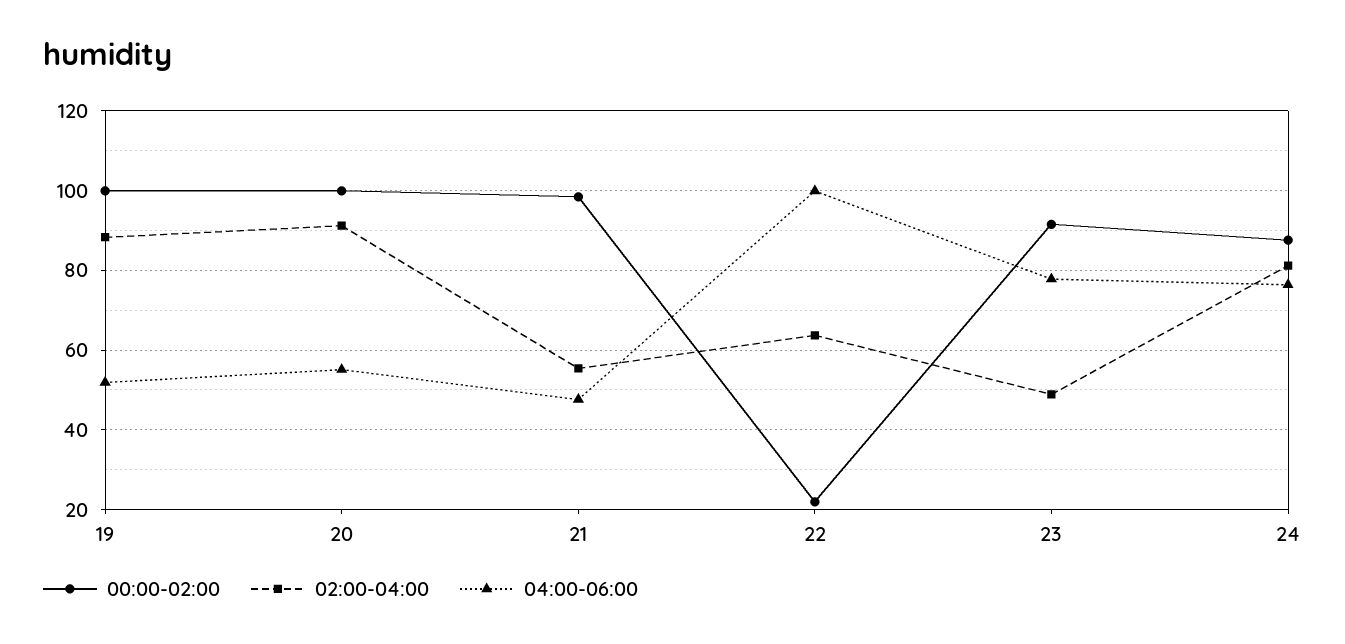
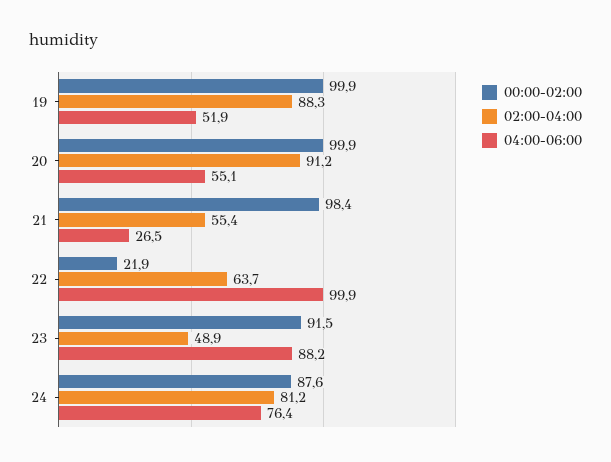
04:00-06:00, 21: 48 -> 26.5
04:00-06:00, 23: 78 -> 88.2

